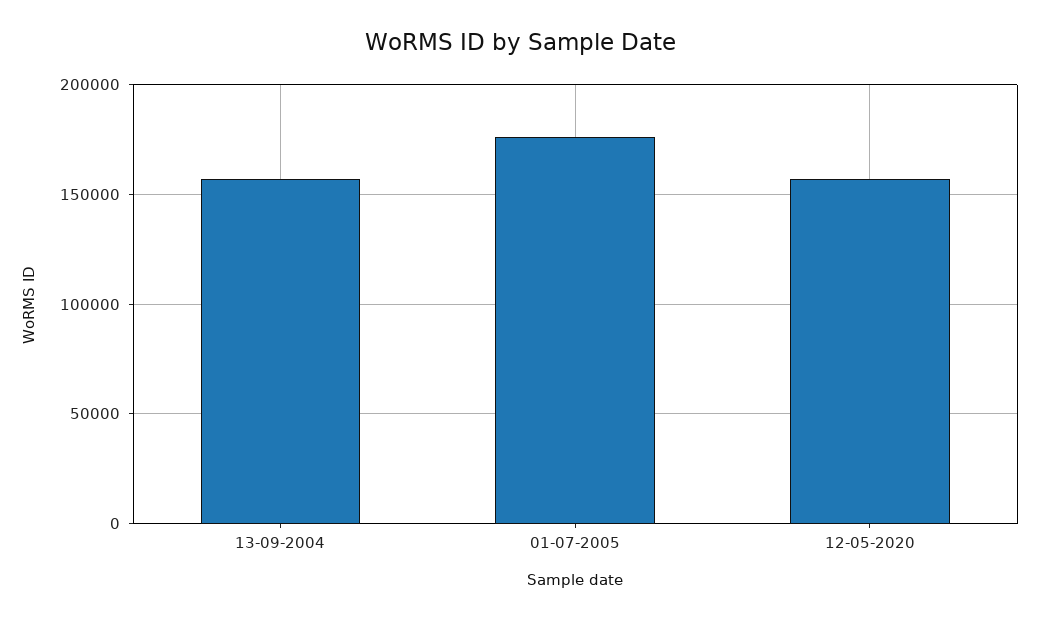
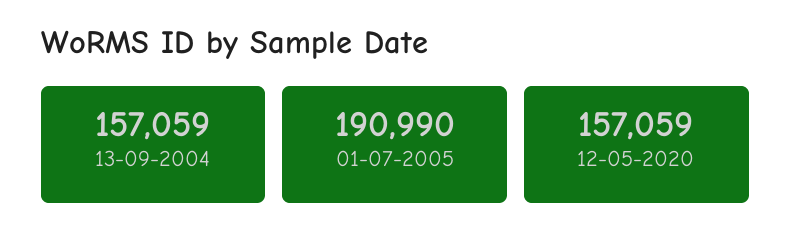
01-07-2005: 175000 -> 190990

